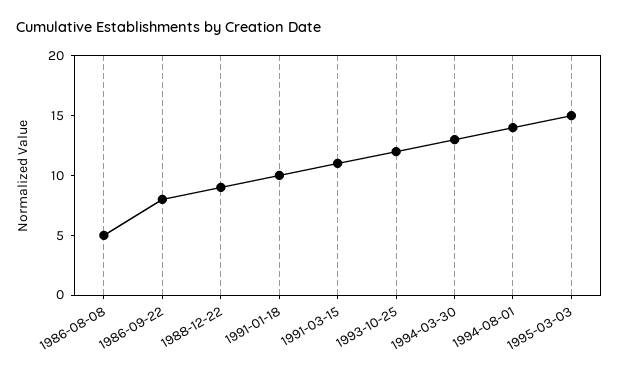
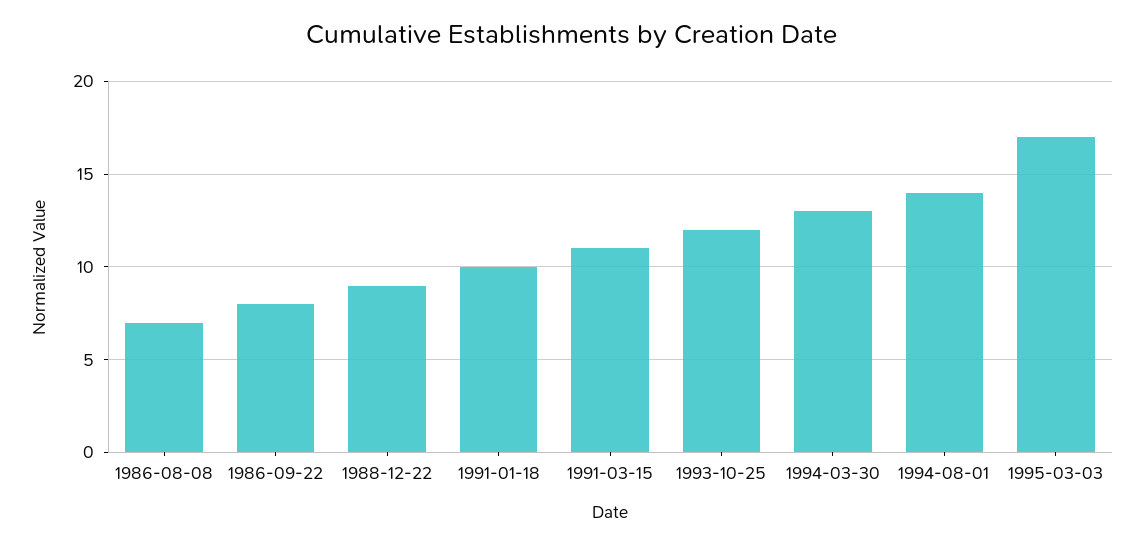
1986-08-08: 5 -> 7
1995-03-03: 15 -> 17

